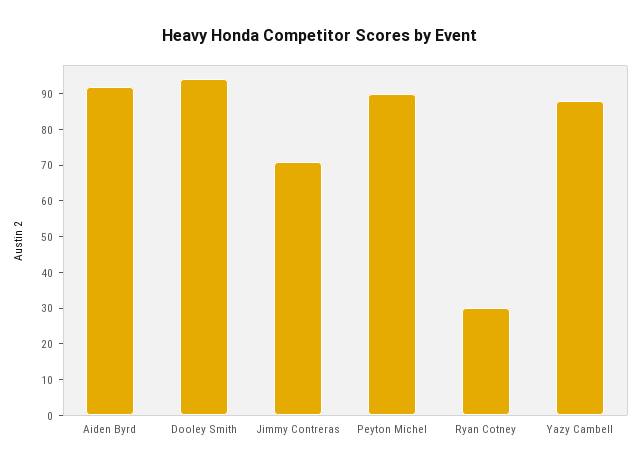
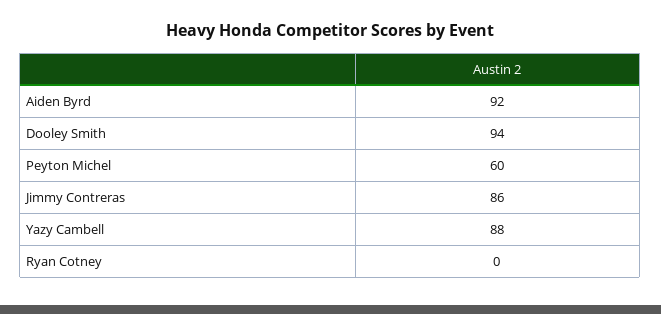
Jimmy Contreras: 70 -> 86
Peyton Michel: 90 -> 60
Ryan Cotney: 30 -> 0

